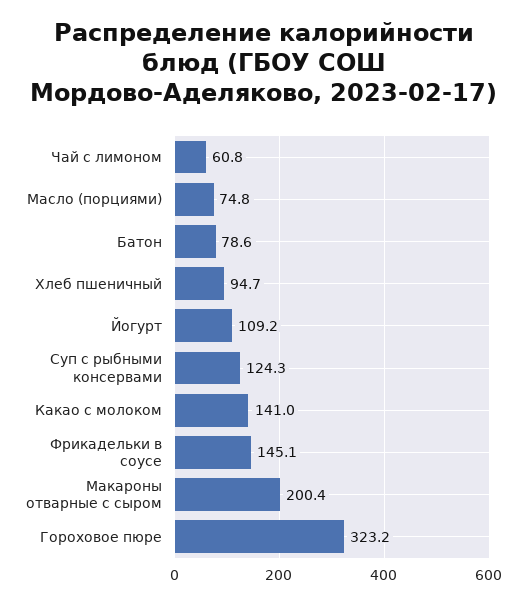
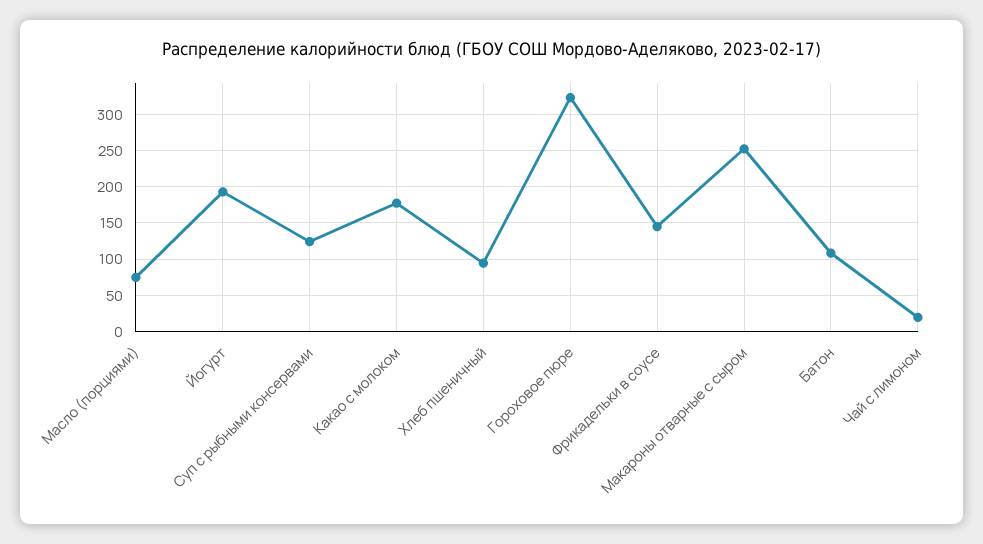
Чай с лимоном: 60.8 -> 20
Батон: 78.6 -> 110
Йогурт: 109.2 -> 190
Какао с молоком: 141 -> 180
Макароны отварные с сыром: 200.4 -> 250

